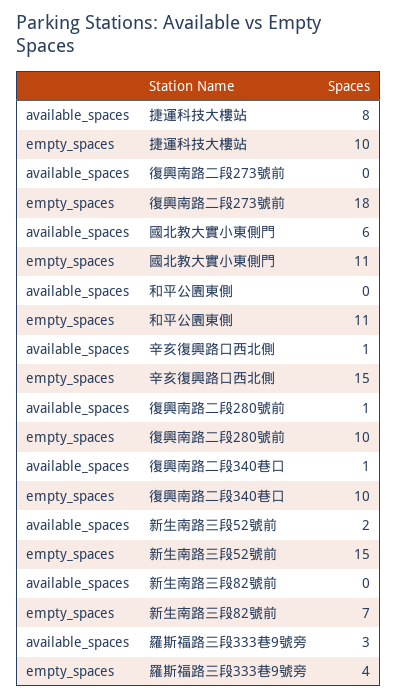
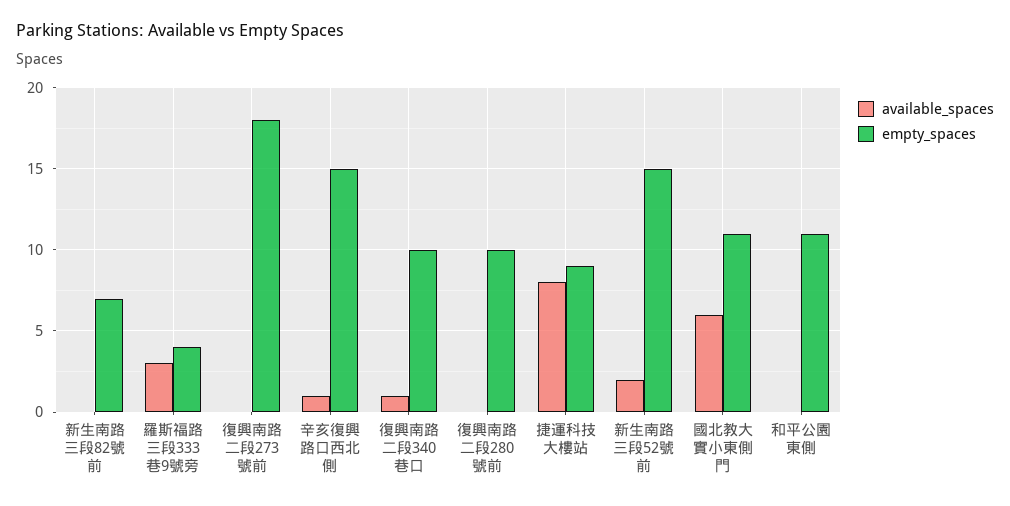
empty_spaces, 捷運科技大樓站: 10 -> 9
available_spaces, 復興南路二段280號前: 1 -> 0

